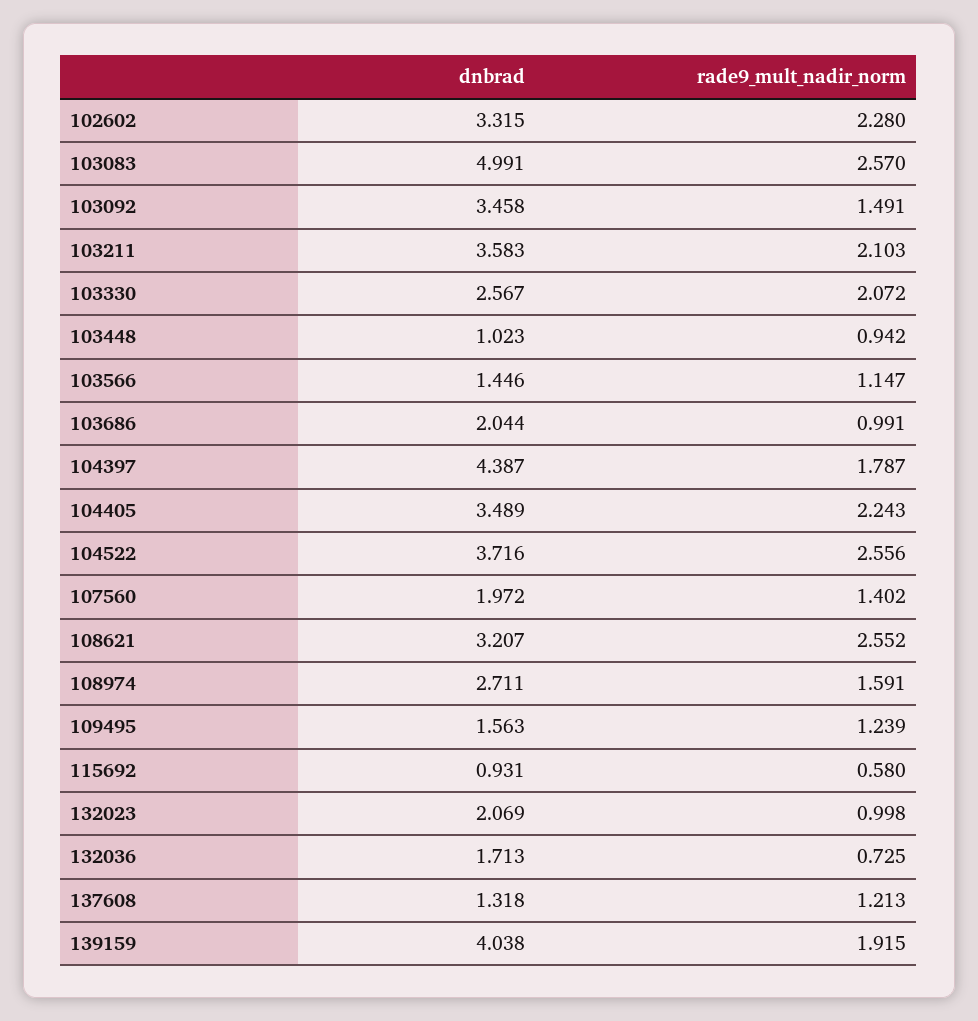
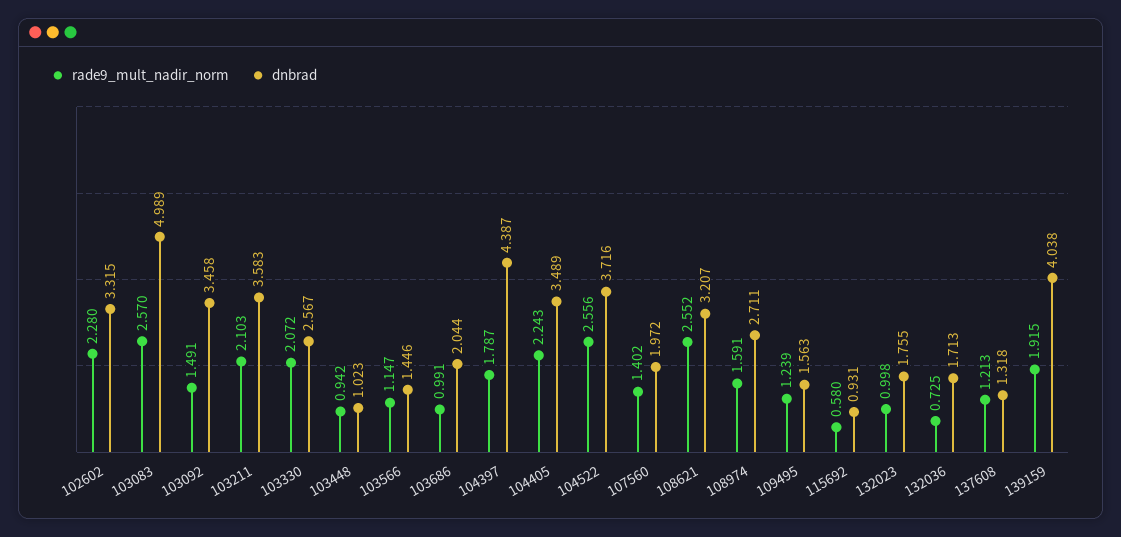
dnbrad, 103083: 4.991 -> 4.989
dnbrad, 132023: 2.069 -> 1.755

